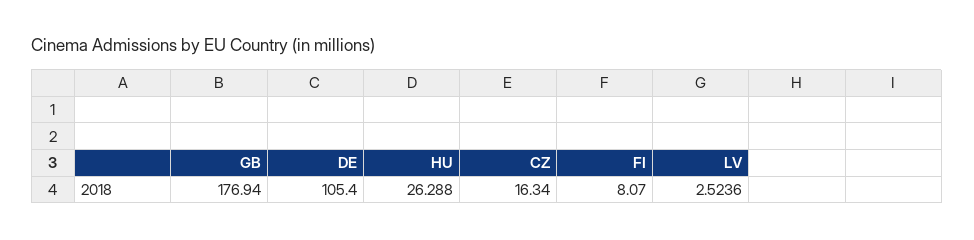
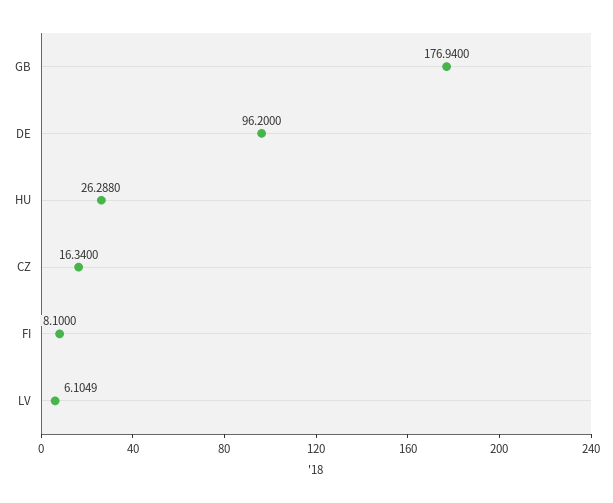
DE: 105.4 -> 96.2
FI: 8.07 -> 8.1
LV: 2.5236 -> 6.1049

